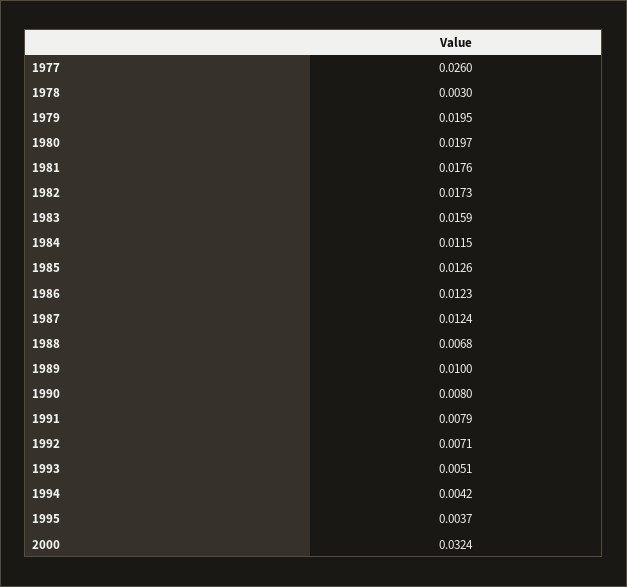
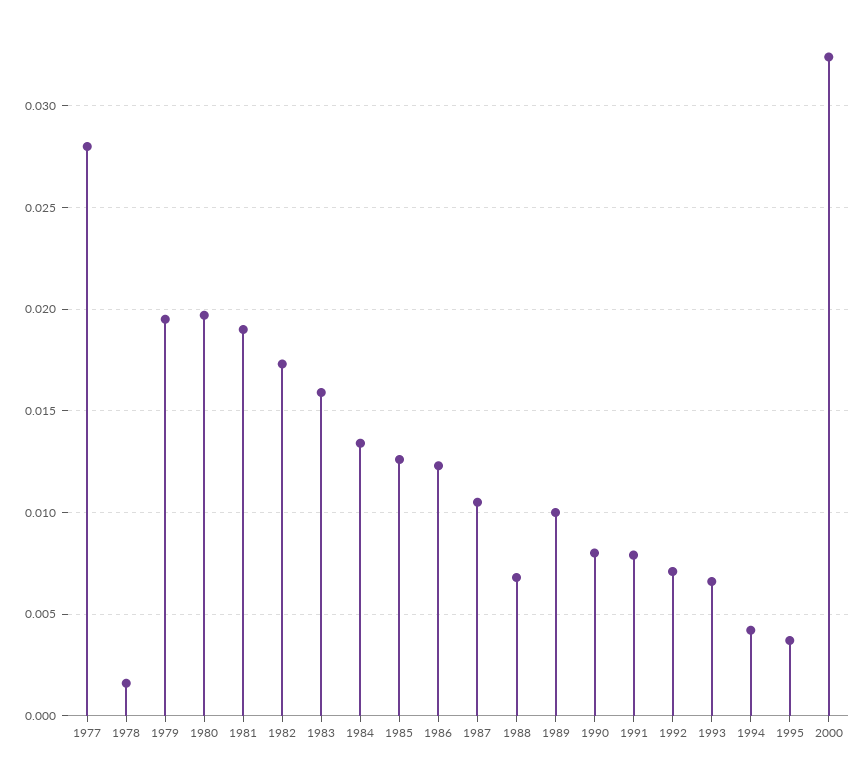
1977: 0.026 -> 0.028
1978: 0.003 -> 0.0015
1981: 0.0176 -> 0.019
1984: 0.0115 -> 0.0135
1987: 0.0124 -> 0.0105
1993: 0.0051 -> 0.0065

